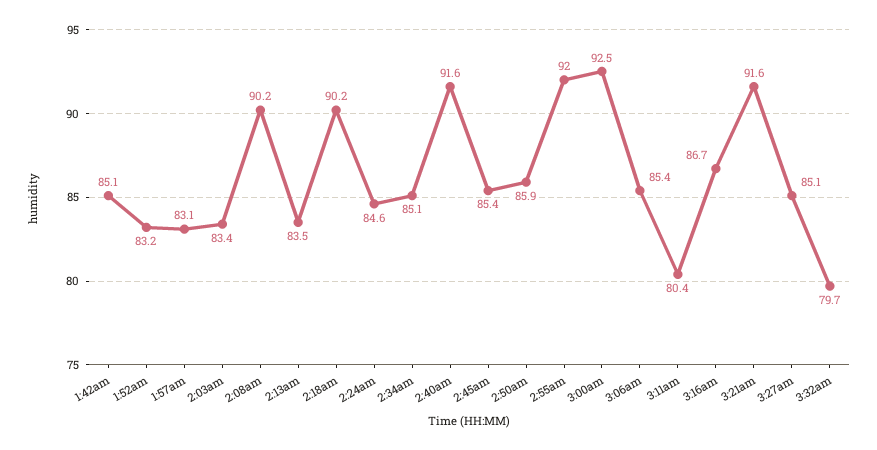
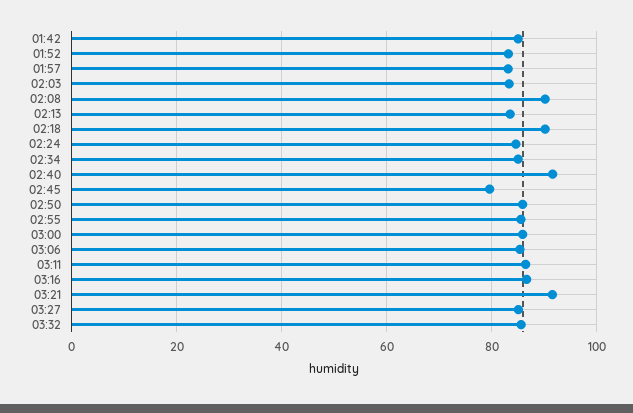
2:45am: 85.4 -> 80
2:55am: 92 -> 86
3:00am: 92.5 -> 86
3:11am: 80.4 -> 86
3:32am: 79.7 -> 86

